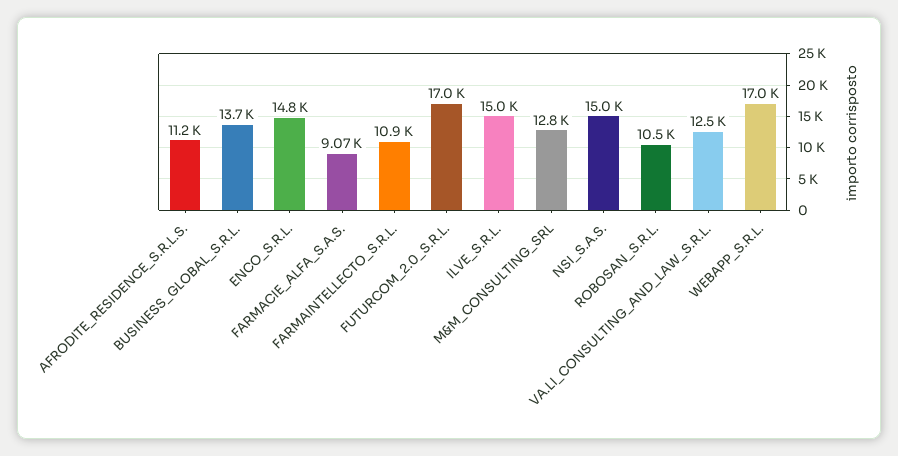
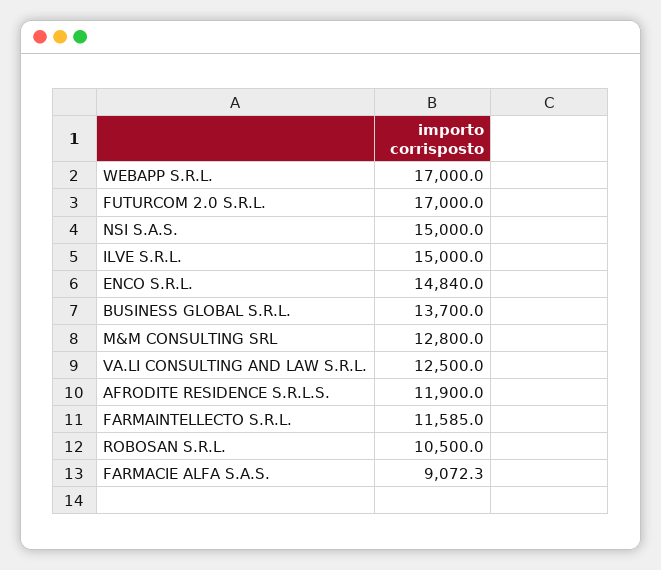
AFRODITE_RESIDENCE_S.R.L.S.: 11200 -> 11900
FARMAINTELLECTO_S.R.L.: 10900 -> 11585

